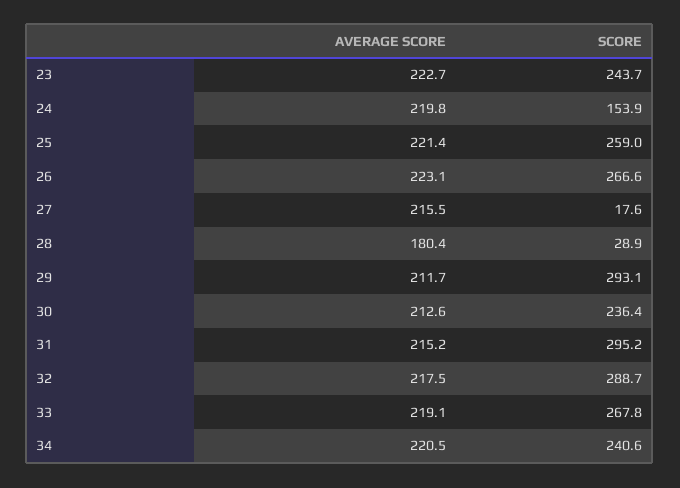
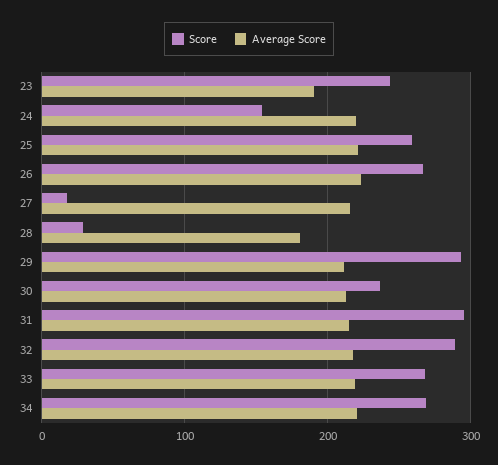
AVERAGE SCORE, 23: 222.7 -> 190
SCORE, 34: 240.6 -> 270

